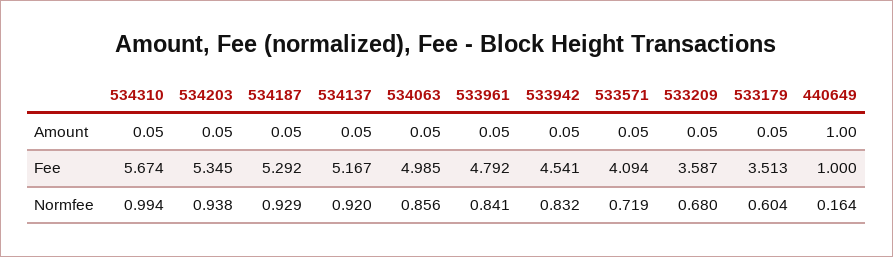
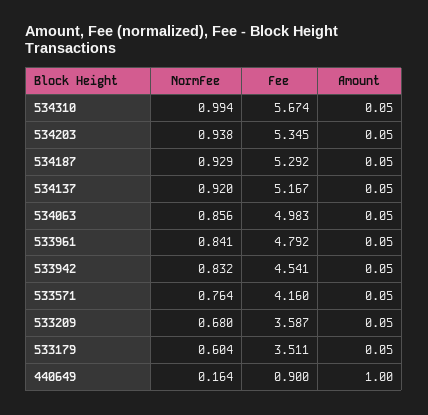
534063, Fee: 4.985 -> 4.983
533571, Fee: 4.094 -> 4.16
533179, Fee: 3.513 -> 3.511
440649, Fee: 1 -> 0.9
533571, Normfee: 0.719 -> 0.764

